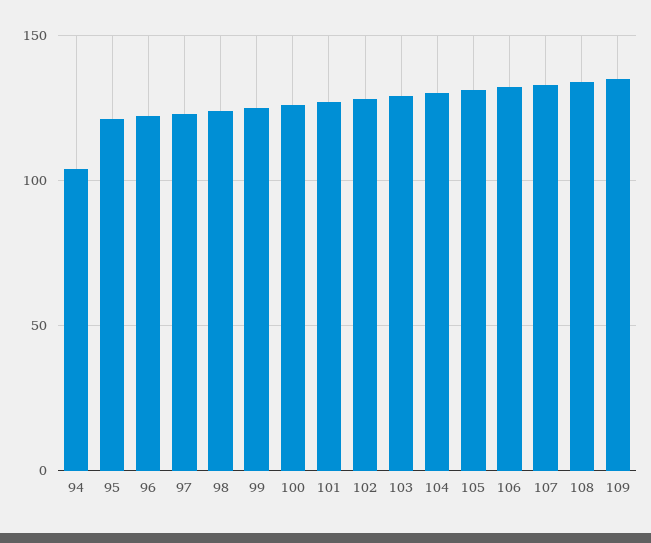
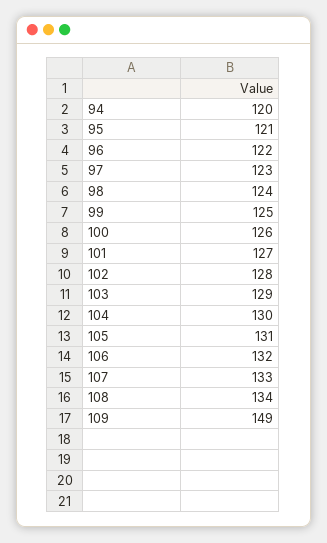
94: 105 -> 120
109: 135 -> 149

